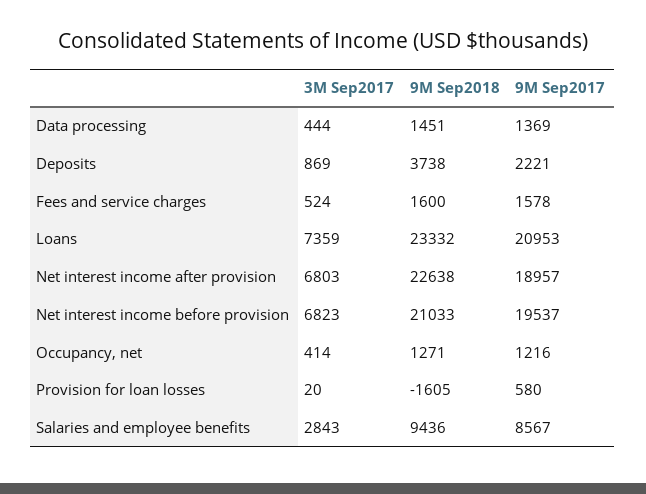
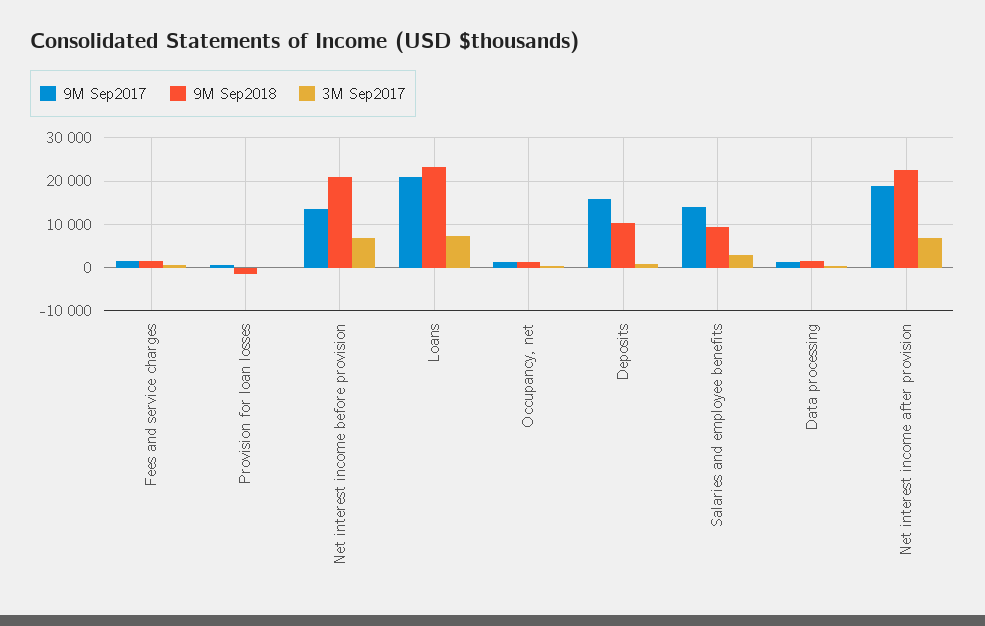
9M Sep2018, Deposits: 3738 -> 10000
9M Sep2017, Deposits: 2221 -> 16000
9M Sep2017, Net interest income before provision: 19537 -> 14000
9M Sep2017, Salaries and employee benefits: 8567 -> 14000

